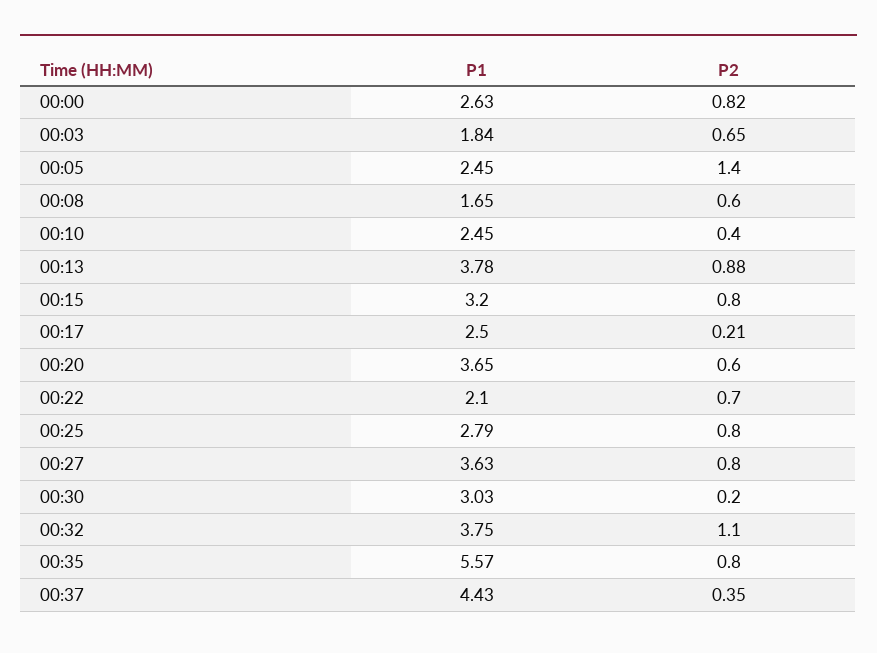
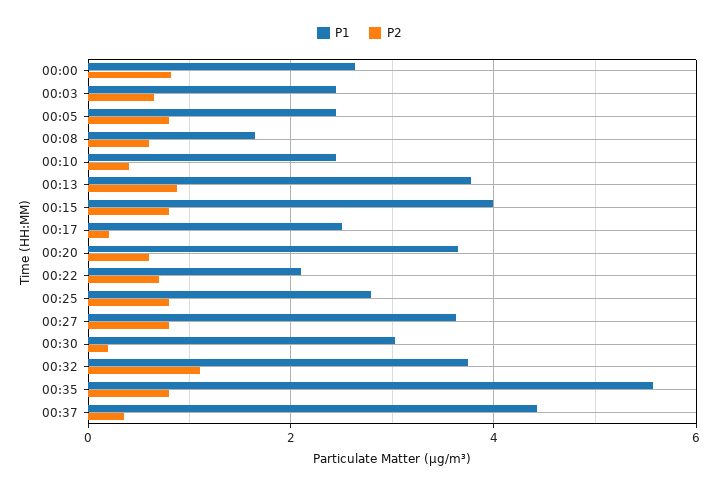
P1, 00:03: 1.84 -> 2.4
P2, 00:05: 1.4 -> 0.8
P1, 00:15: 3.2 -> 4

